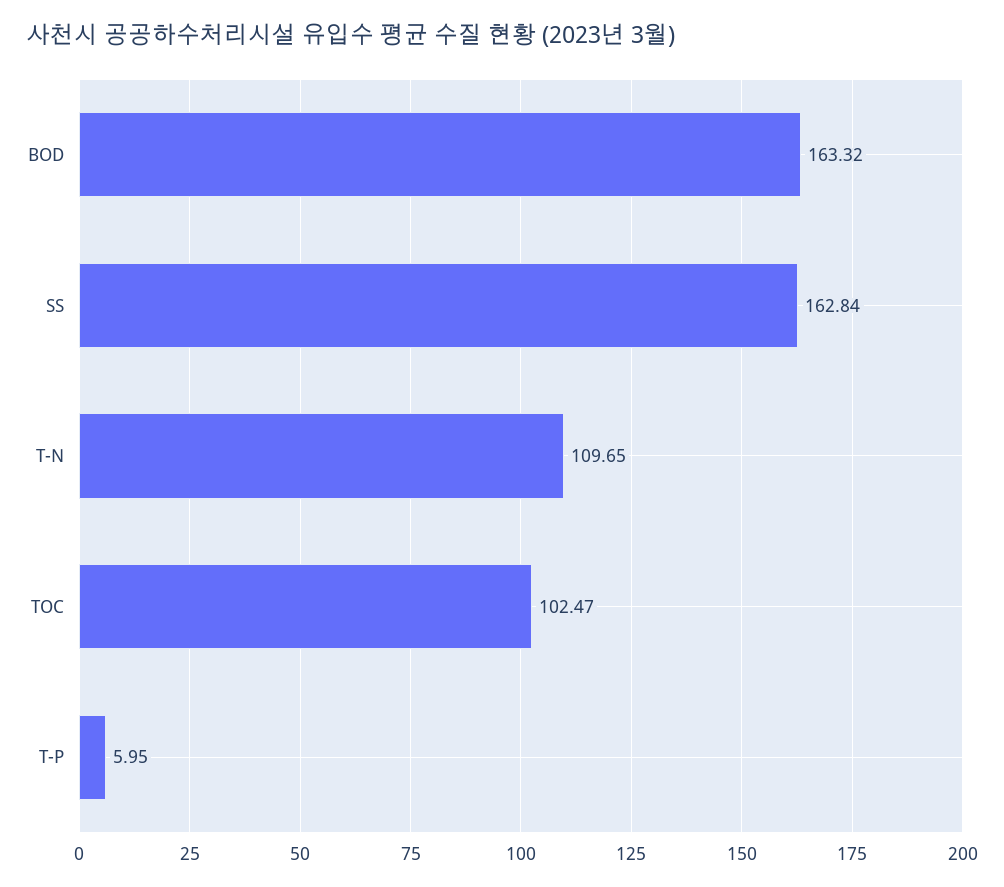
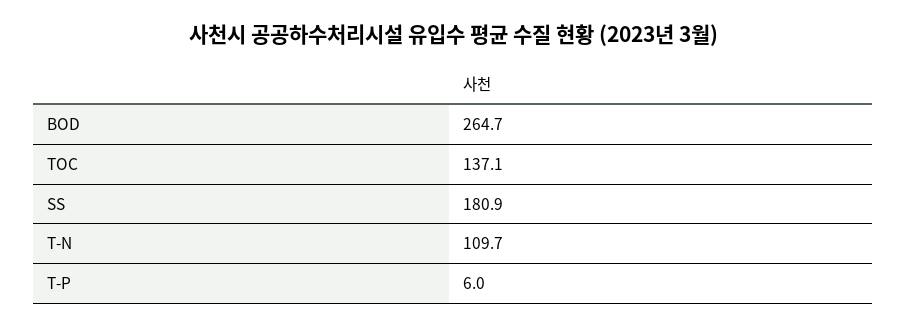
BOD: 163.32 -> 264.7
SS: 162.84 -> 180.9
TOC: 102.47 -> 137.1

